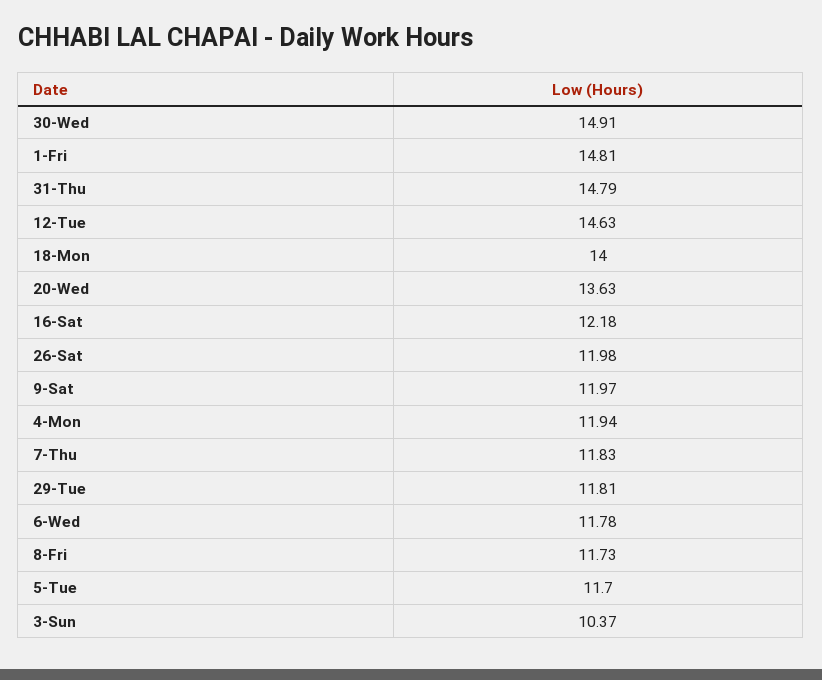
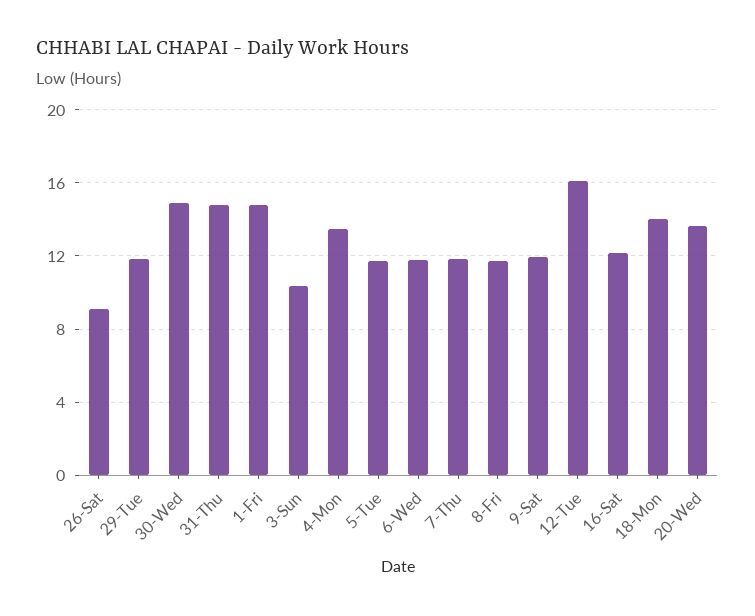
12-Tue: 14.63 -> 16
26-Sat: 11.98 -> 9
4-Mon: 11.94 -> 13.5

